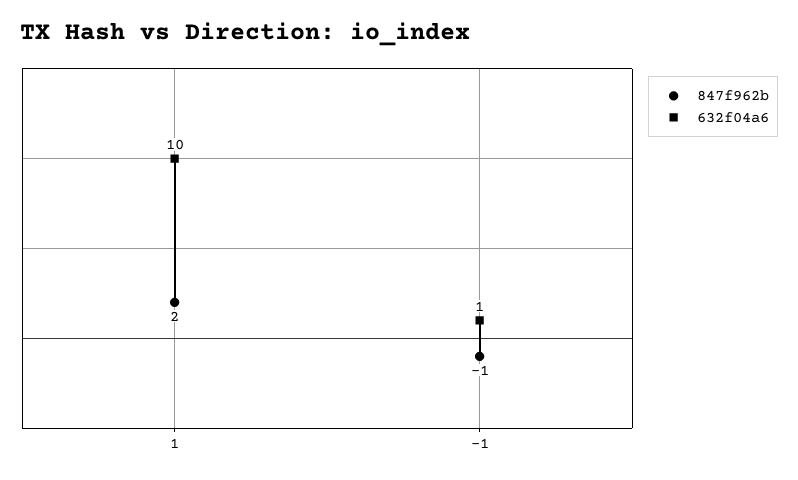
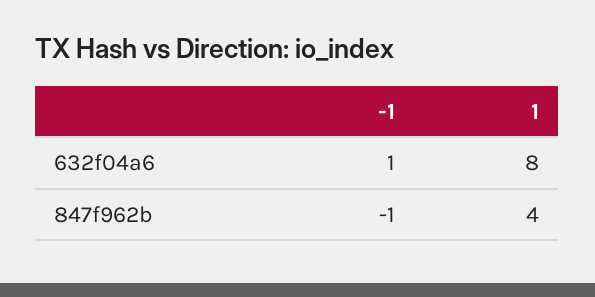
847f962b, 1: 2 -> 4
632f04a6, 1: 10 -> 8

